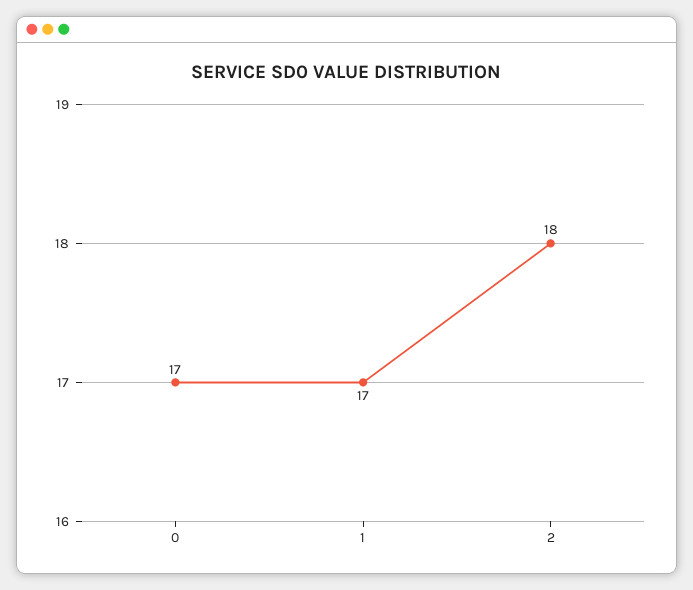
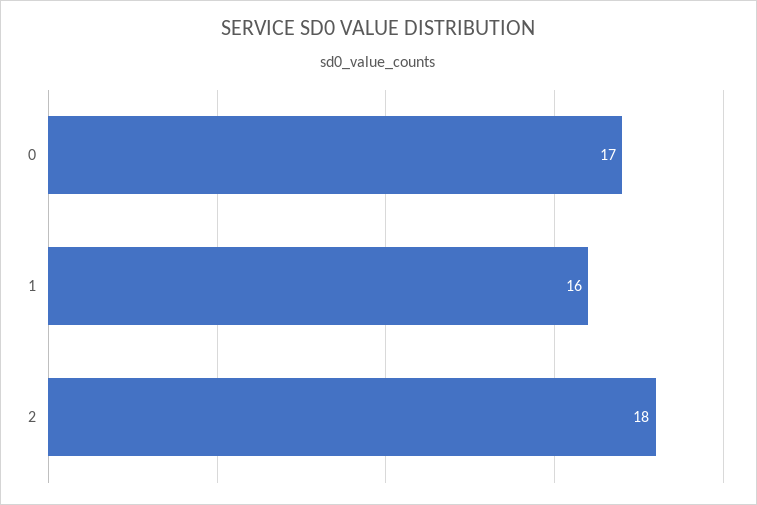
1: 17 -> 16

